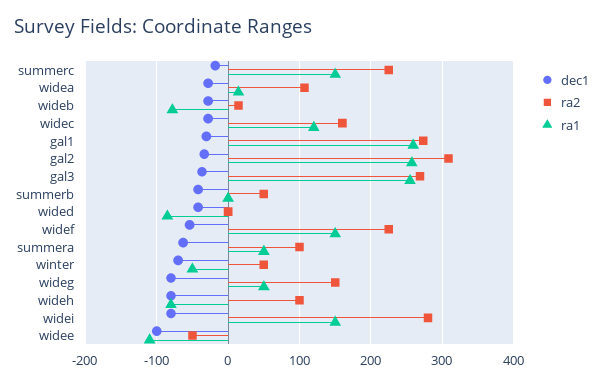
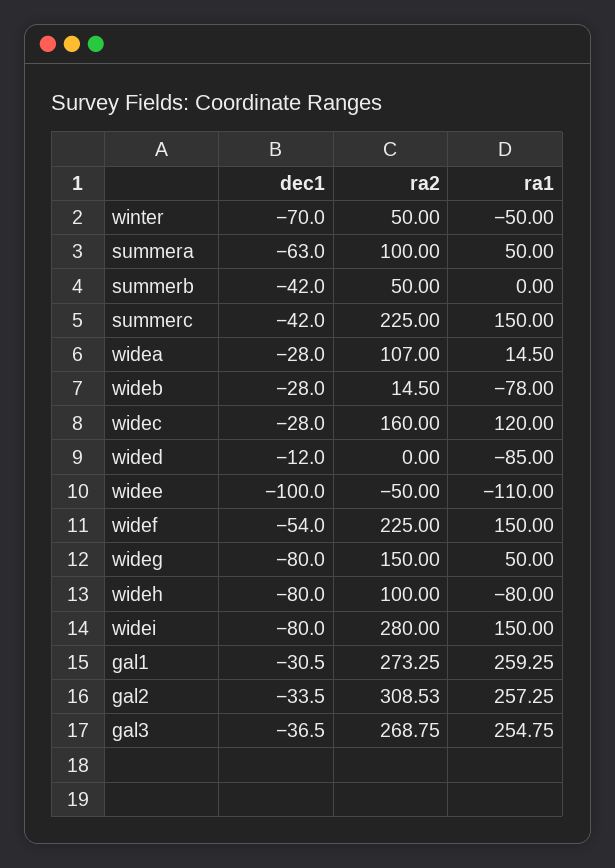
dec1, summerc: -20 -> -42
dec1, wided: -40 -> -12

